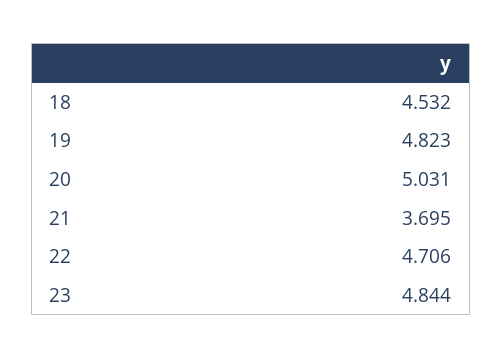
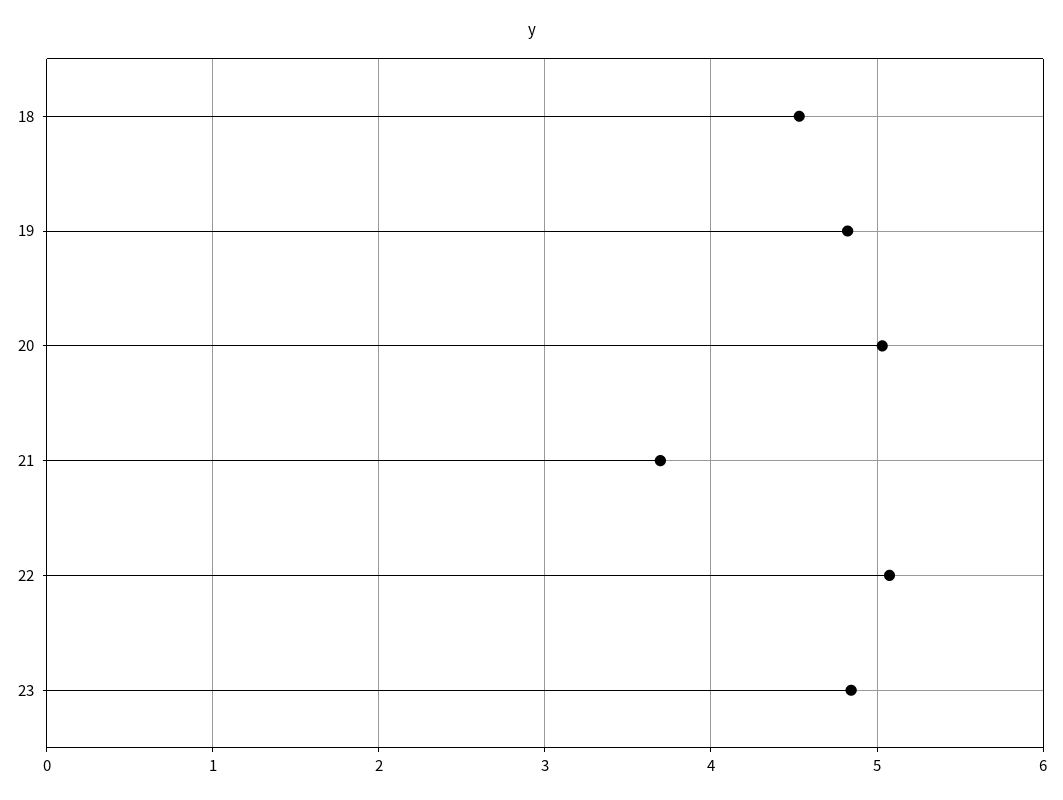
22: 4.706 -> 5.1

